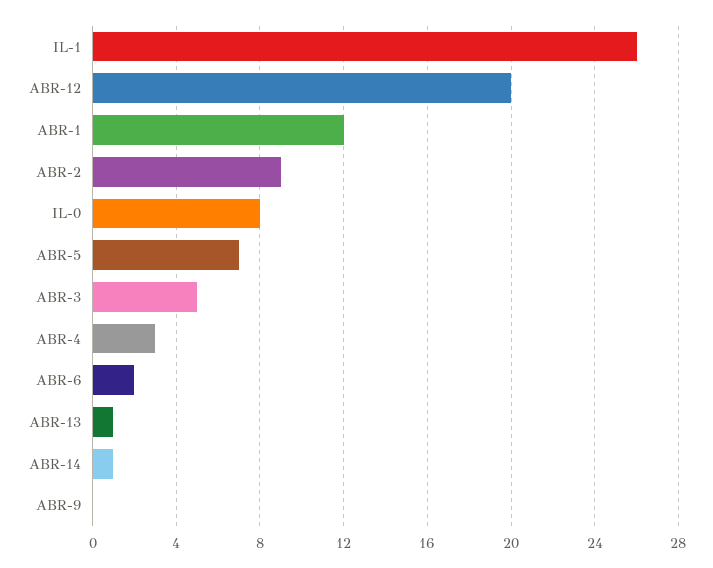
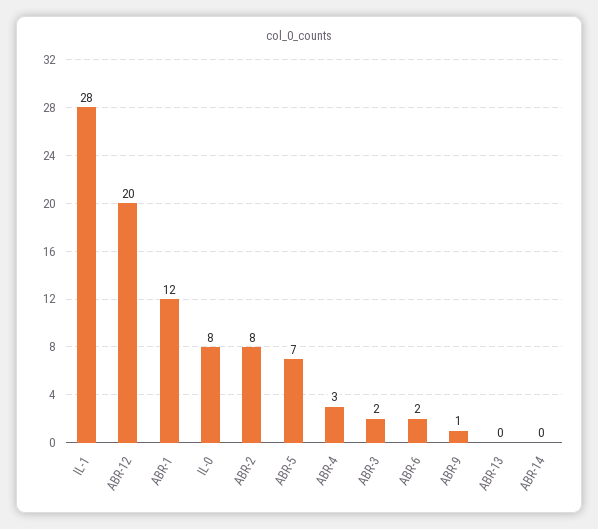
IL-1: 26 -> 28
ABR-2: 9 -> 8
ABR-3: 5 -> 2
ABR-13: 1 -> 0
ABR-14: 1 -> 0
ABR-9: 0 -> 1

